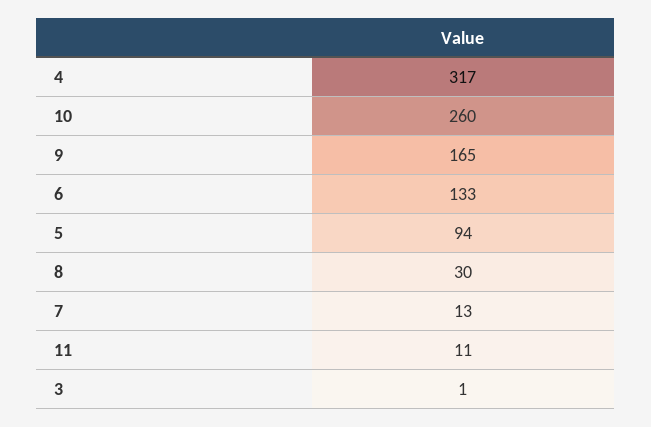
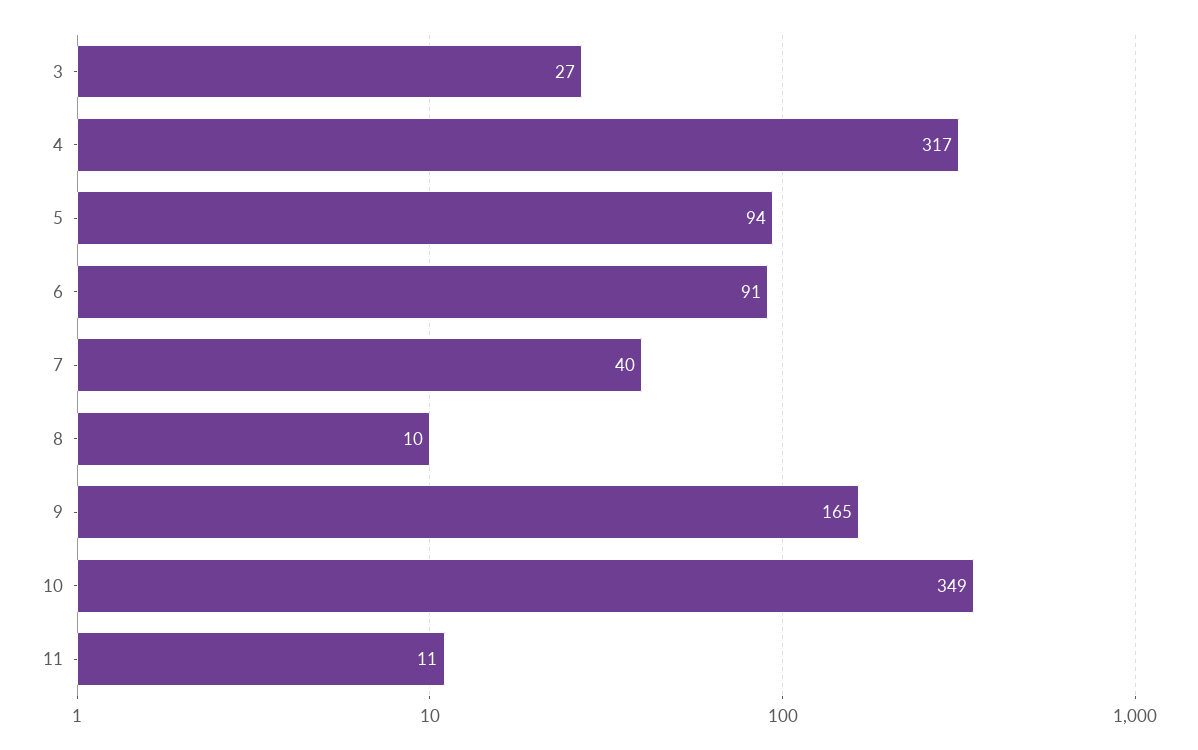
10: 260 -> 349
6: 133 -> 91
8: 30 -> 10
7: 13 -> 40
3: 1 -> 27

